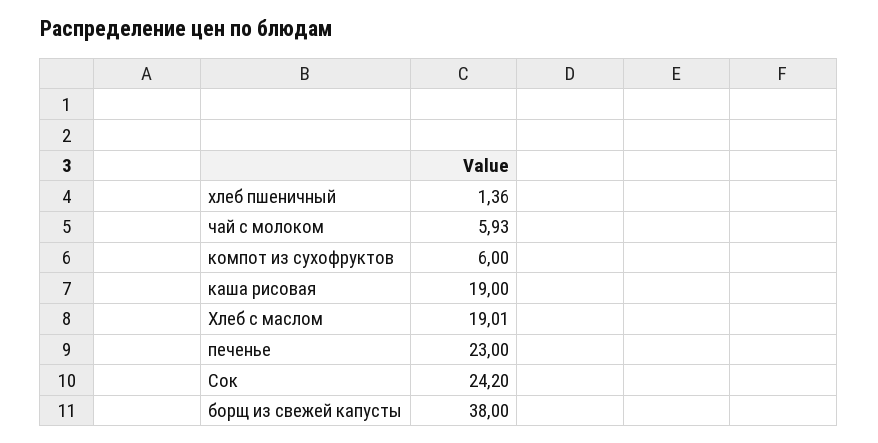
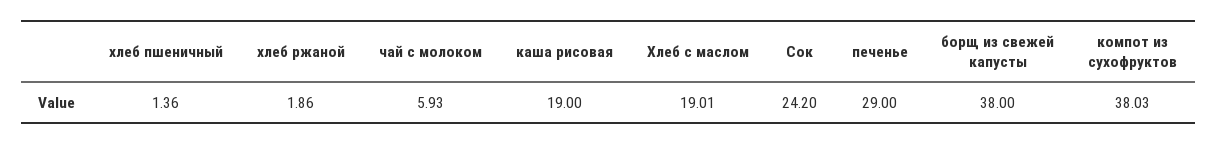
компот из сухофруктов: 6 -> 38.03
печенье: 23 -> 29
хлеб ржаной: none -> 1.86

